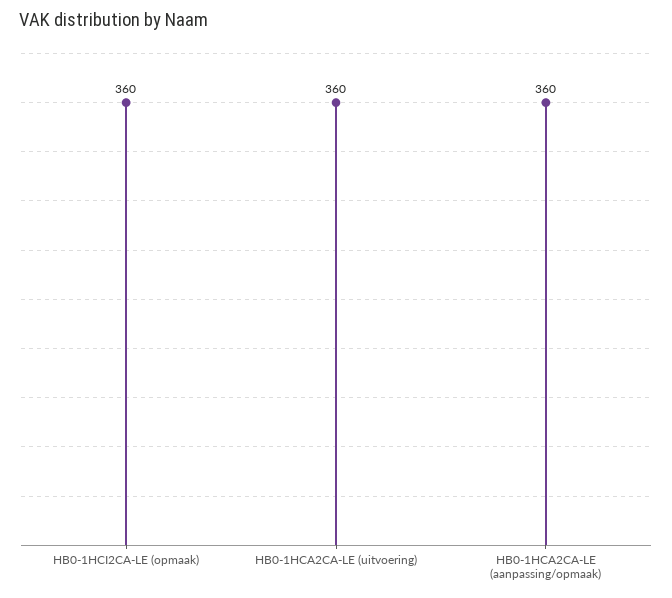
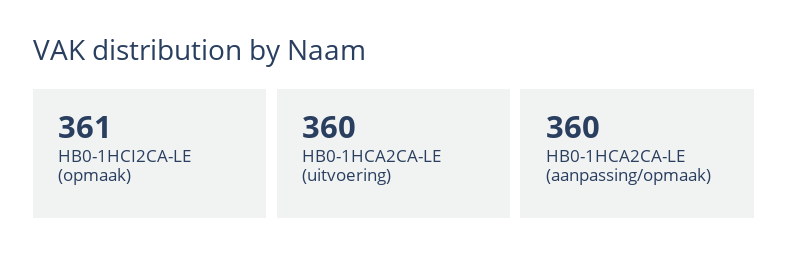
HB0-1HCI2CA-LE (opmaak): 360 -> 361

